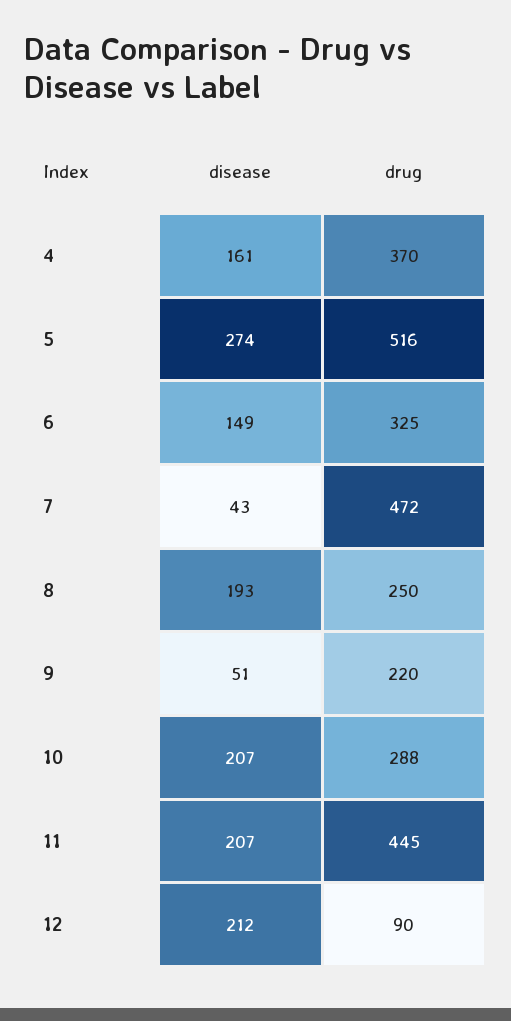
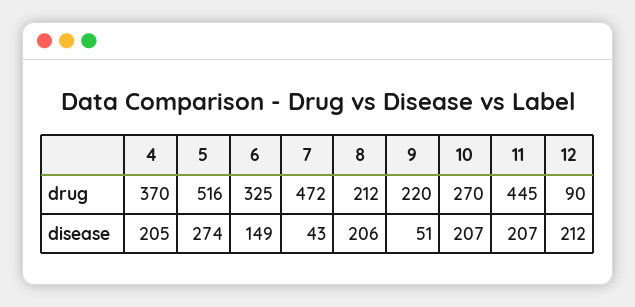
disease, 4: 161 -> 205
disease, 8: 193 -> 206
drug, 8: 250 -> 212
drug, 10: 288 -> 270

